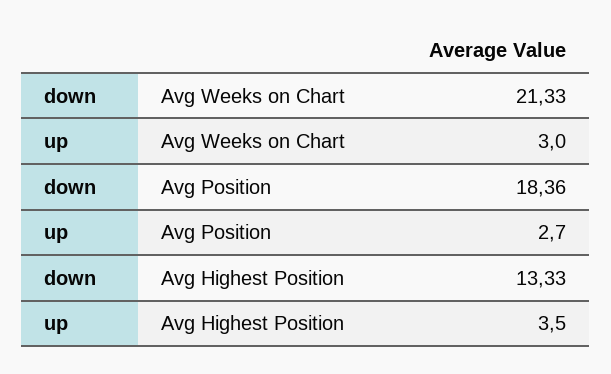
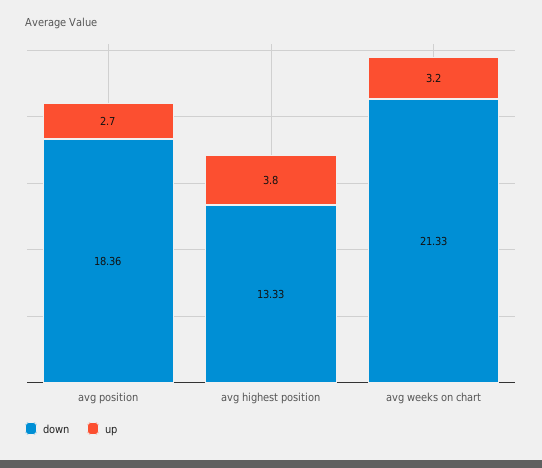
up, Avg Weeks on Chart: 3 -> 3.2
up, Avg Highest Position: 3.5 -> 3.8

